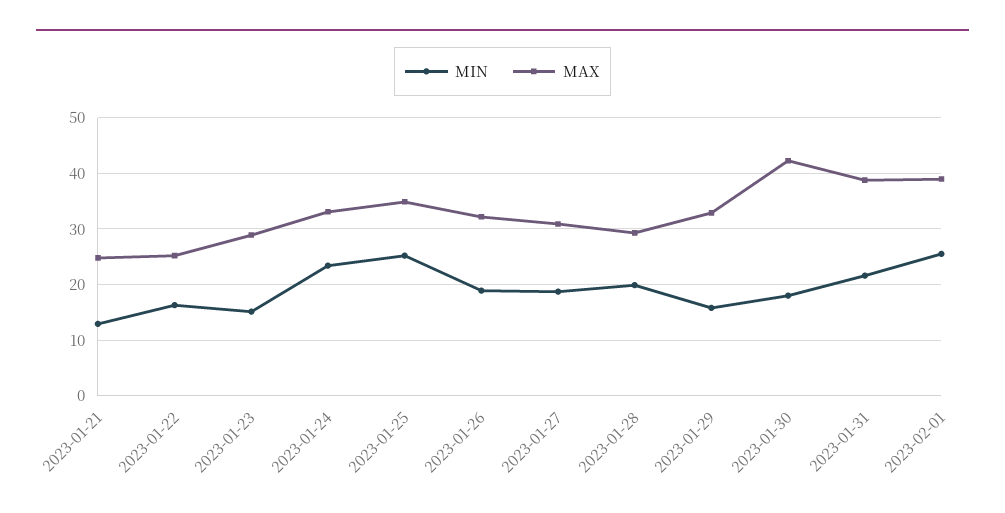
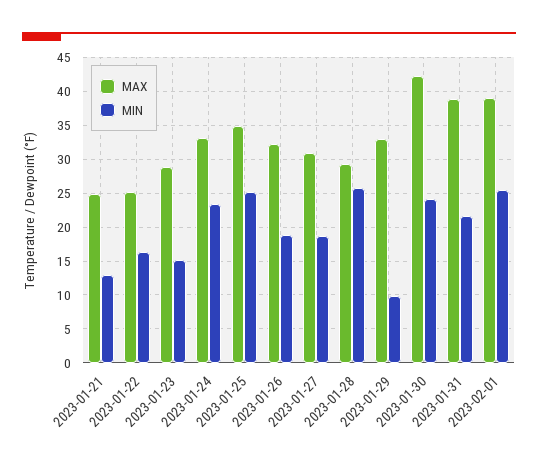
MIN, 2023-01-28: 20 -> 26
MIN, 2023-01-29: 16 -> 10
MIN, 2023-01-30: 18 -> 24

